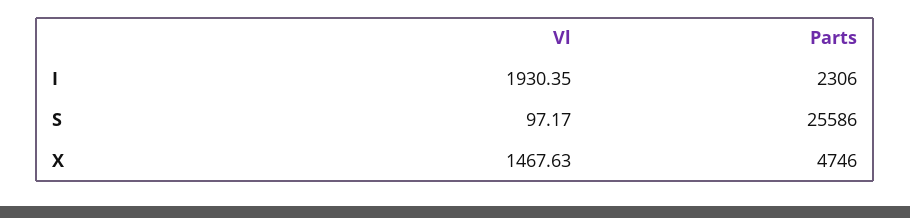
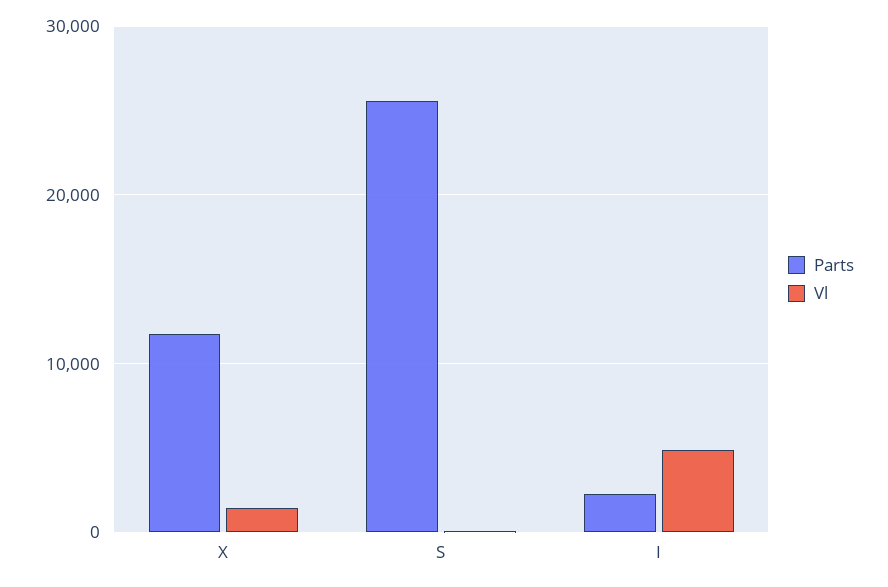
Vl, I: 1930.35 -> 5000
Parts, X: 4746 -> 12000

